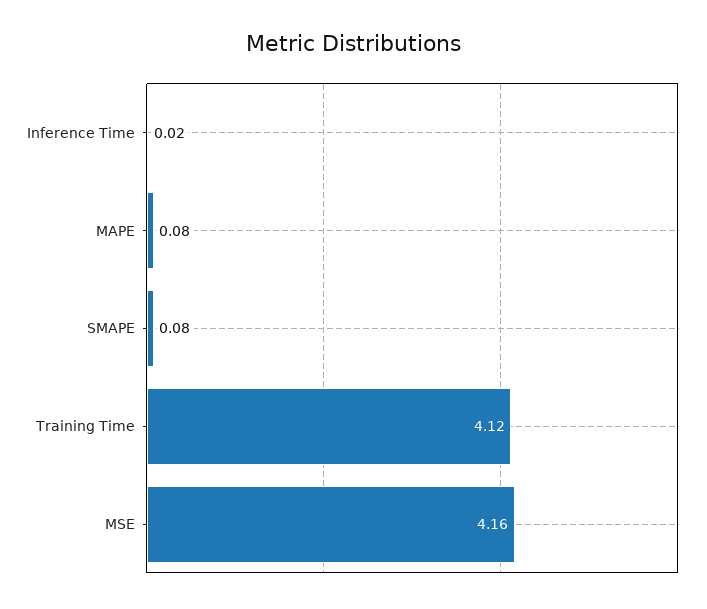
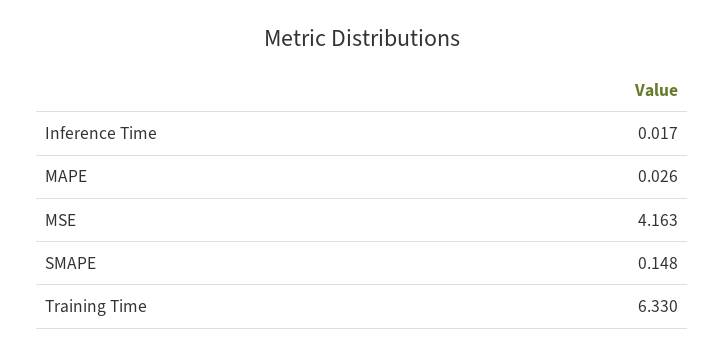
MAPE: 0.08 -> 0.026
SMAPE: 0.08 -> 0.148
Training Time: 4.12 -> 6.33

